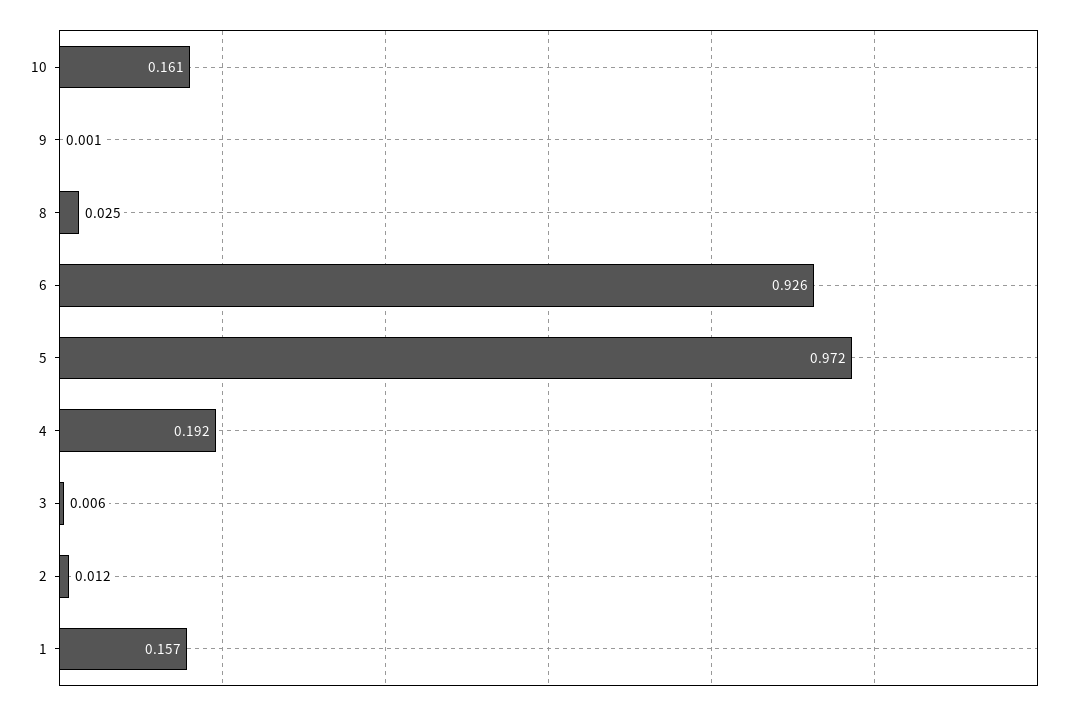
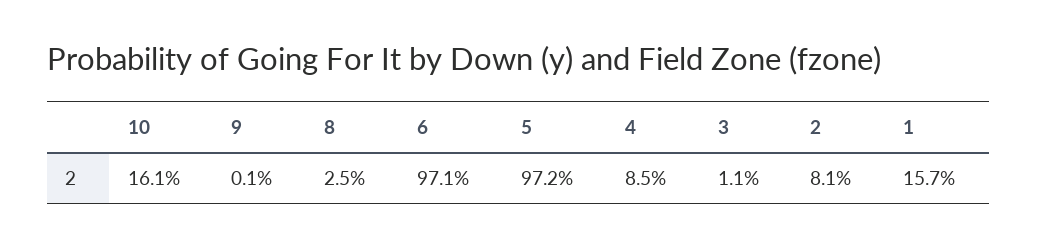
6: 0.926 -> 0.971
4: 0.192 -> 0.085
3: 0.006 -> 0.011
2: 0.012 -> 0.081

